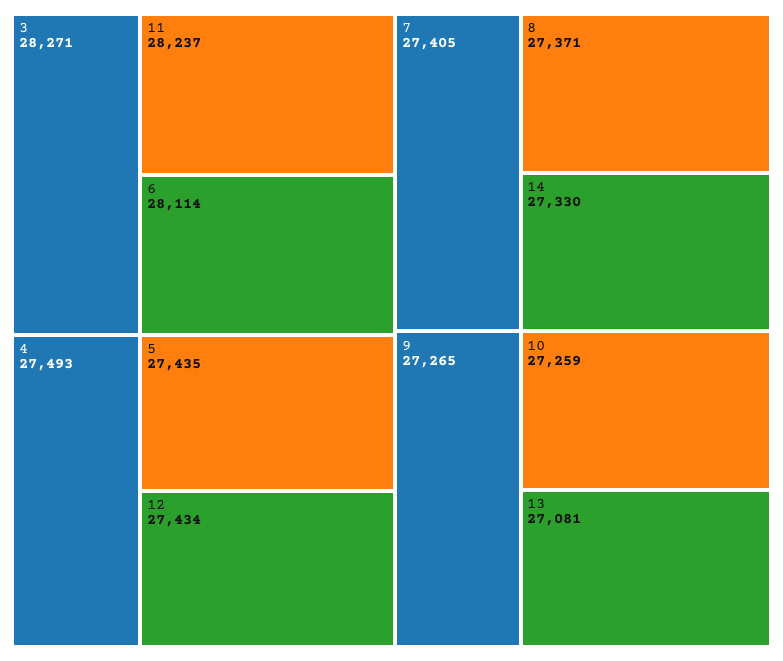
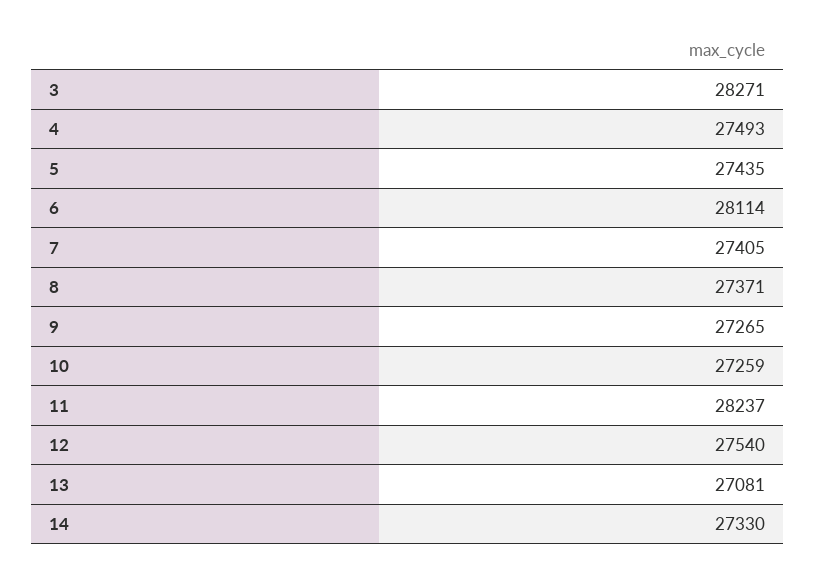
12: 27434 -> 27540

